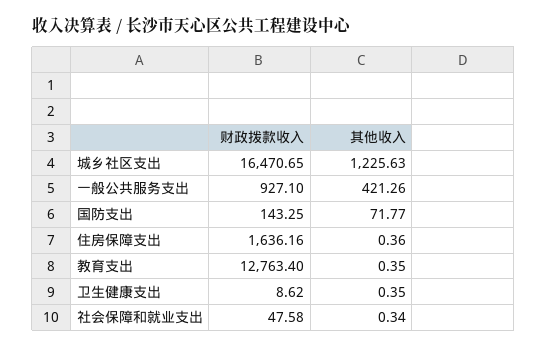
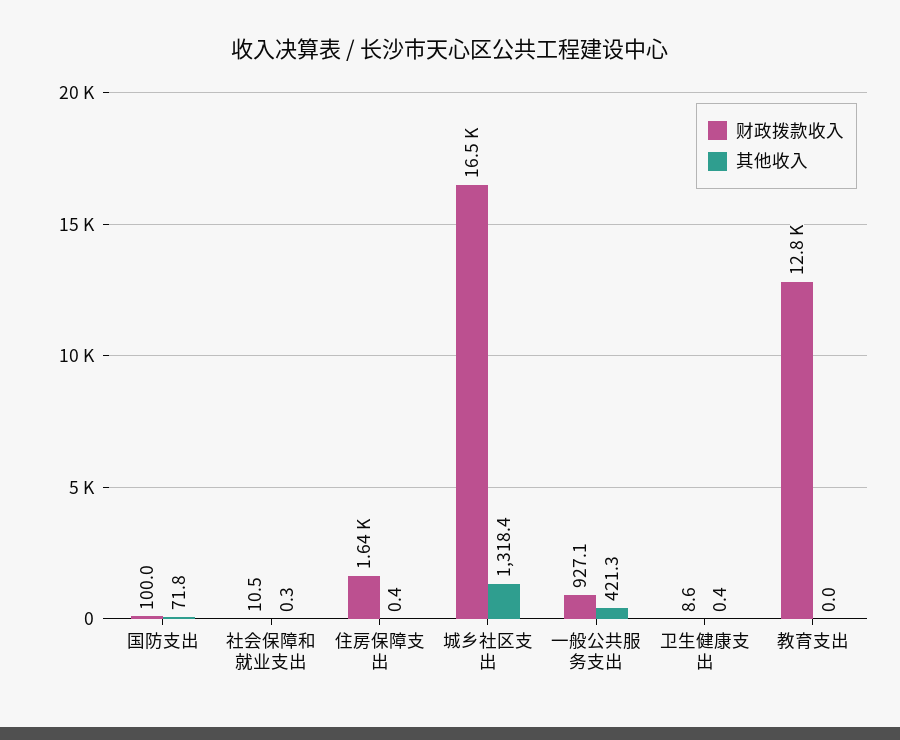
其他收入, 城乡社区支出: 1225.63 -> 1318.4
财政拨款收入, 国防支出: 143.25 -> 100
其他收入, 教育支出: 0.35 -> 0
财政拨款收入, 社会保障和就业支出: 47.58 -> 10.5

